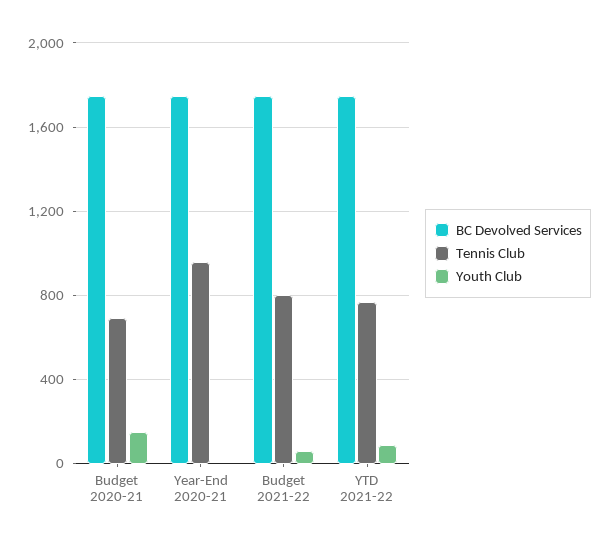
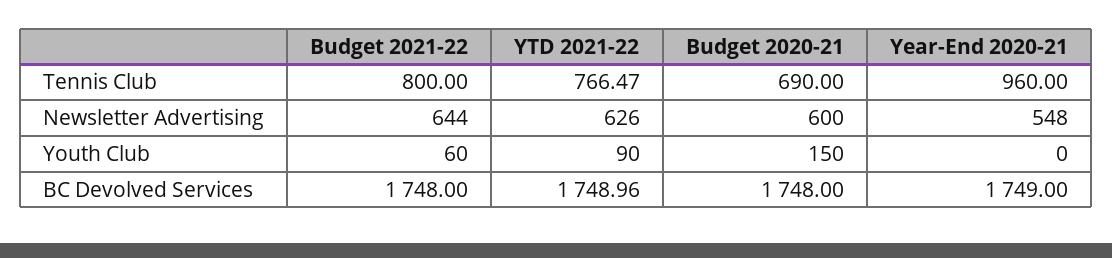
Newsletter Advertising, Budget 2021-22: none -> 644
Newsletter Advertising, YTD 2021-22: none -> 626
Newsletter Advertising, Budget 2020-21: none -> 600
Newsletter Advertising, Year-End 2020-21: none -> 548

